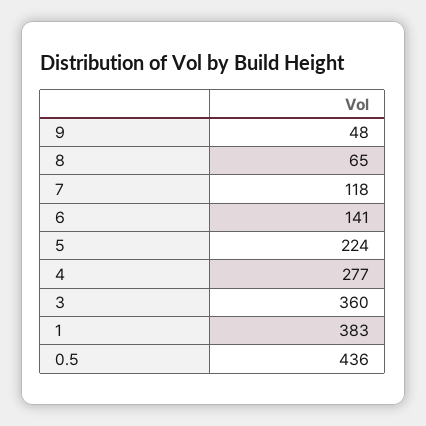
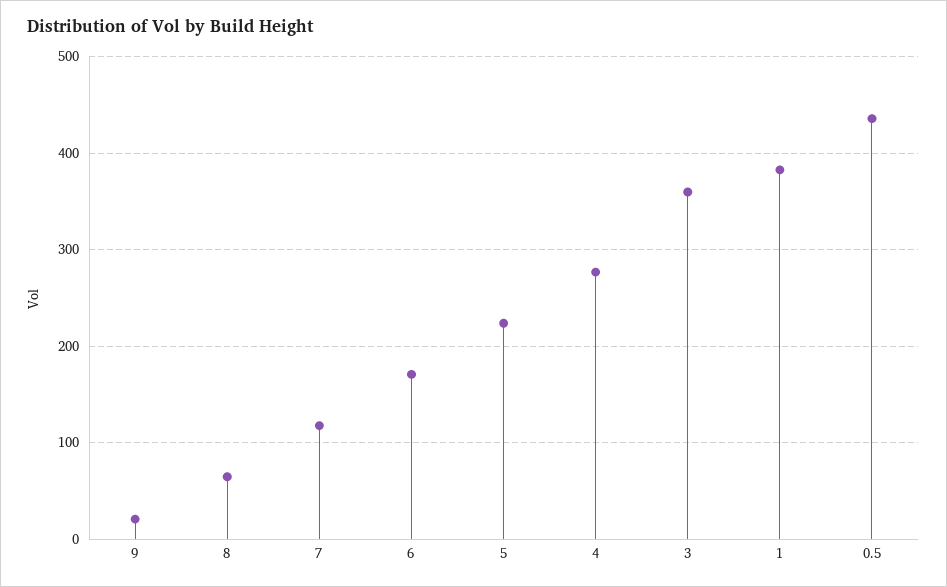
9: 48 -> 20
6: 141 -> 170

